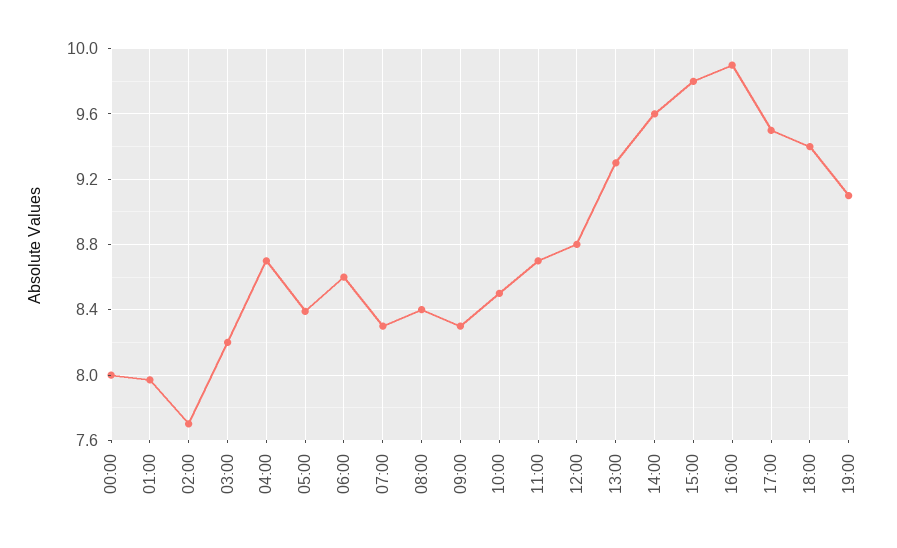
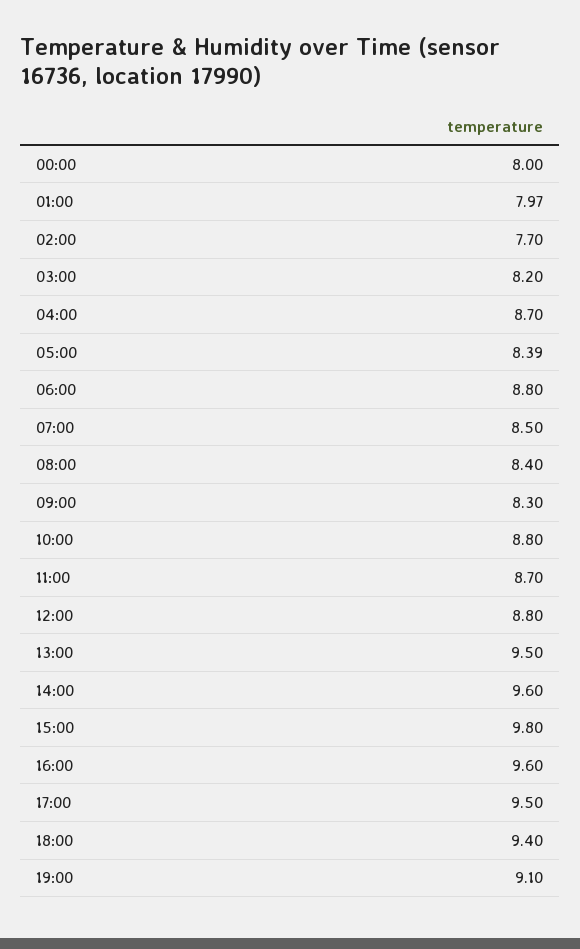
06:00: 8.6 -> 8.8
07:00: 8.3 -> 8.5
10:00: 8.5 -> 8.8
13:00: 9.3 -> 9.5
16:00: 9.9 -> 9.6

